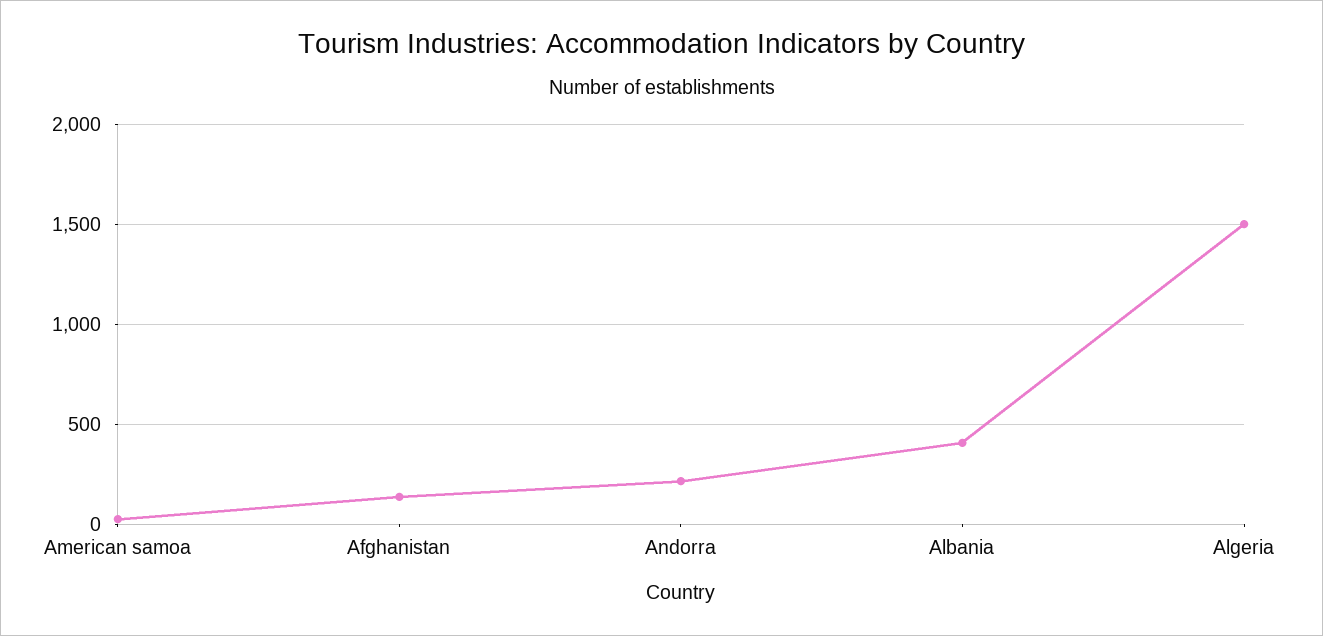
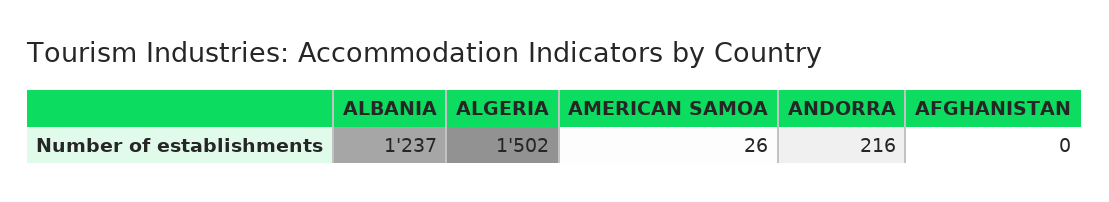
Afghanistan: 150 -> 0
Albania: 400 -> 1237

